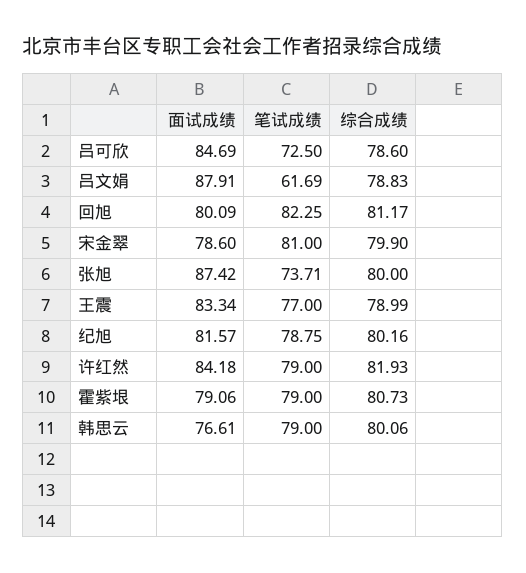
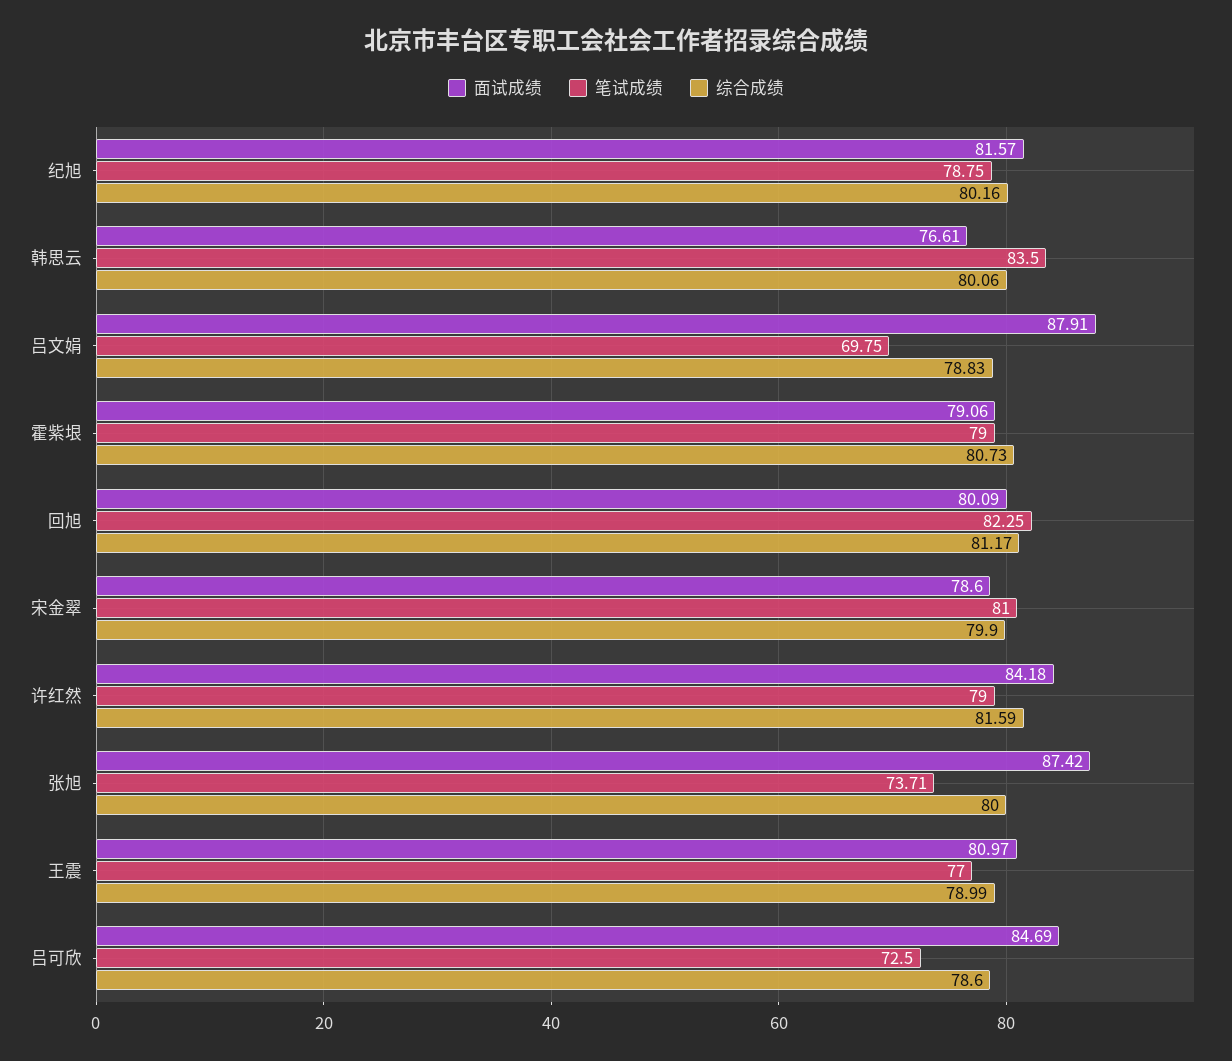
笔试成绩, 吕文娟: 61.69 -> 69.75
面试成绩, 王震: 83.34 -> 80.97
综合成绩, 许红然: 81.93 -> 81.59
笔试成绩, 韩思云: 79 -> 83.5

